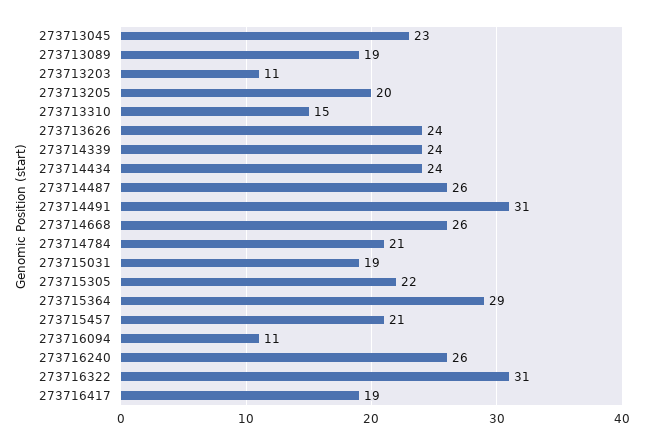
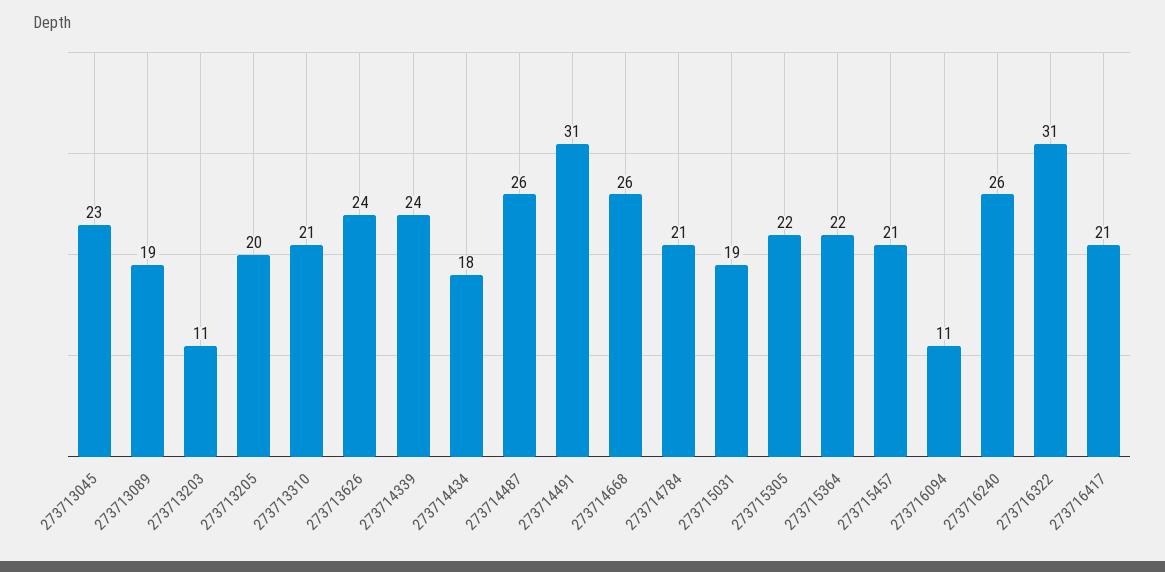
273713310: 15 -> 21
273714434: 24 -> 18
273715364: 29 -> 22
273716417: 19 -> 21

